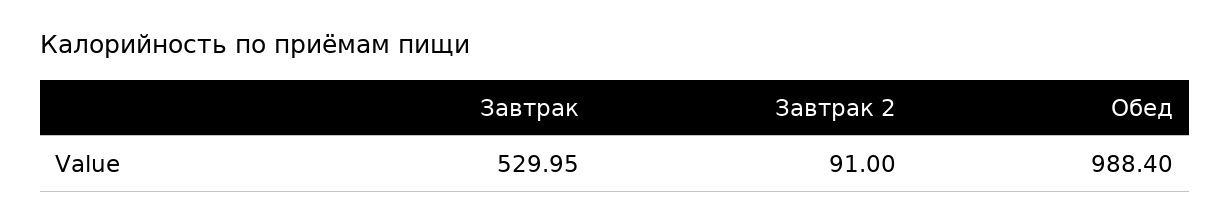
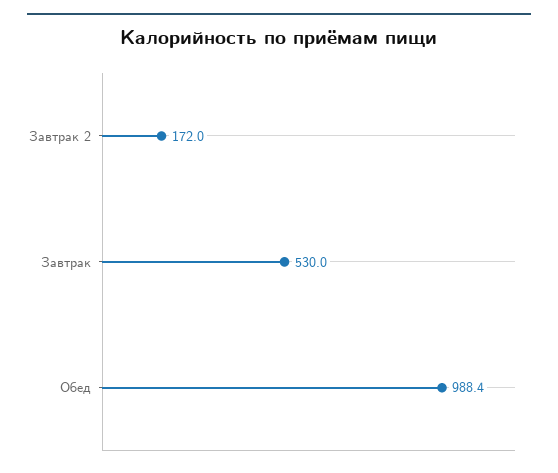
Завтрак 2: 91 -> 172

